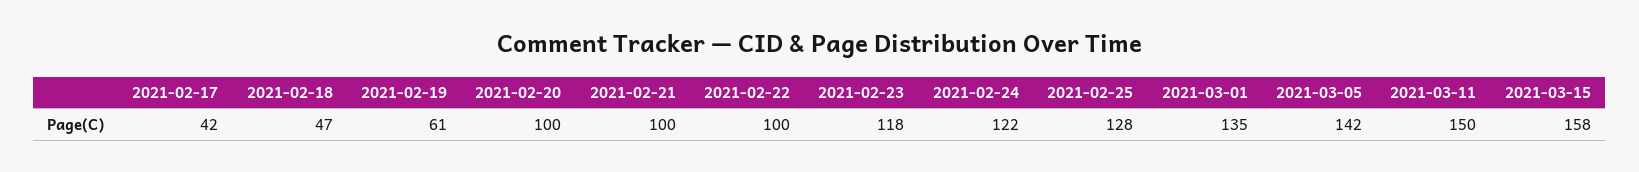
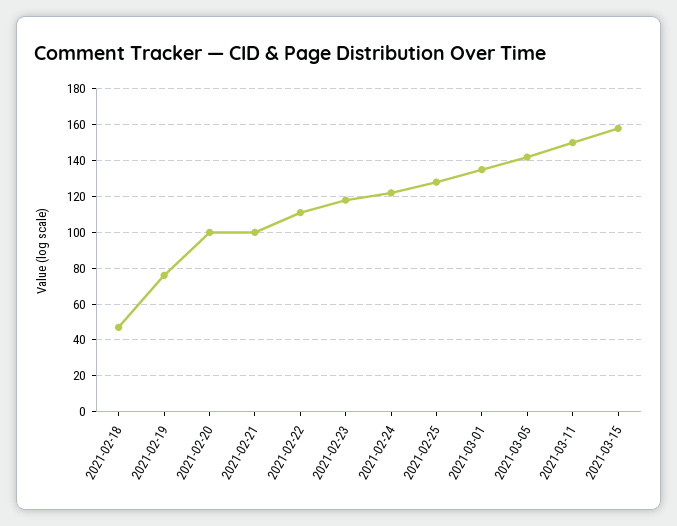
2021-02-17: 42 -> none
2021-02-19: 61 -> 75
2021-02-22: 100 -> 110

